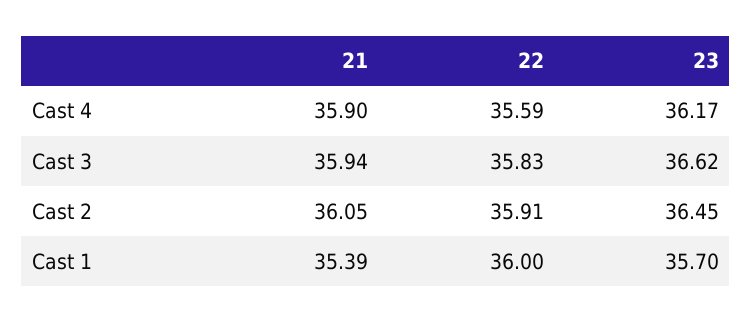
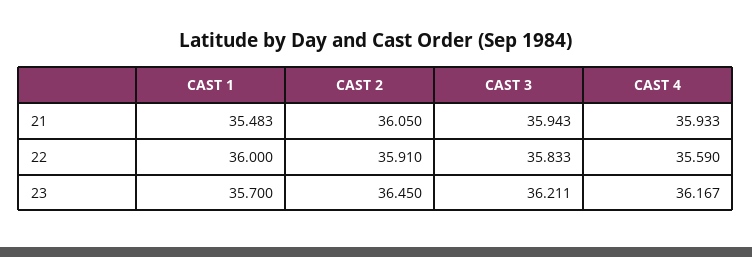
21, Cast 4: 35.9 -> 35.933
23, Cast 3: 36.62 -> 36.211
21, Cast 1: 35.39 -> 35.483

